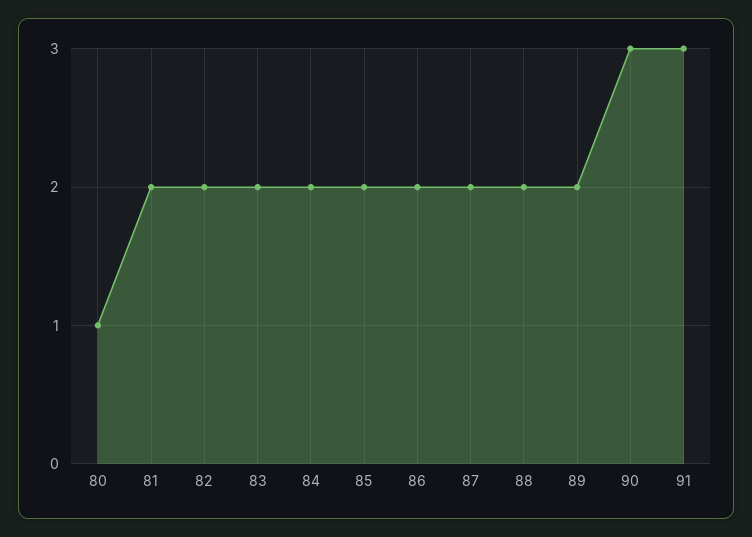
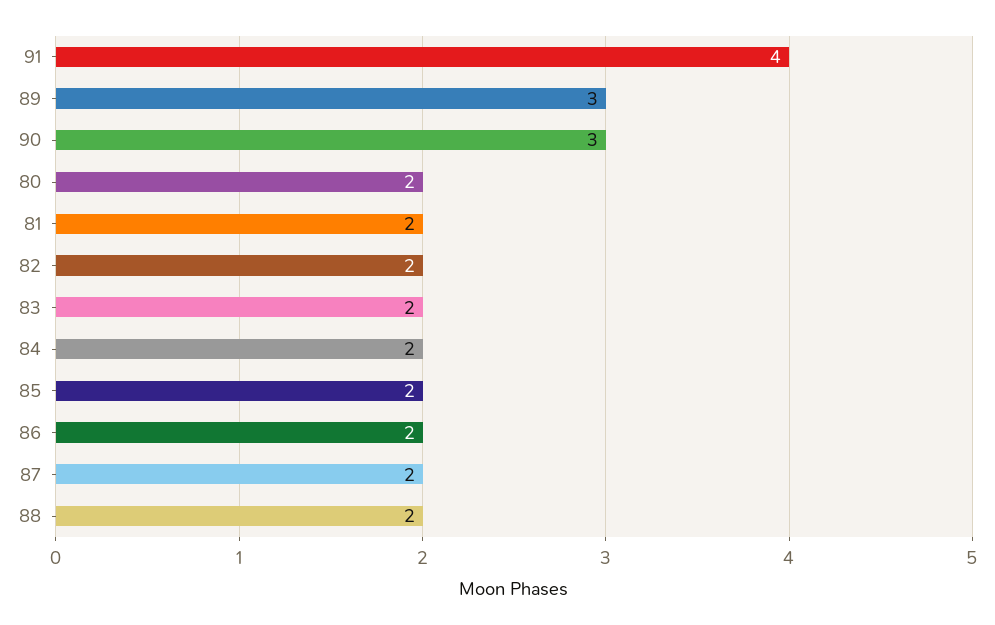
80: 1 -> 2
89: 2 -> 3
91: 3 -> 4

